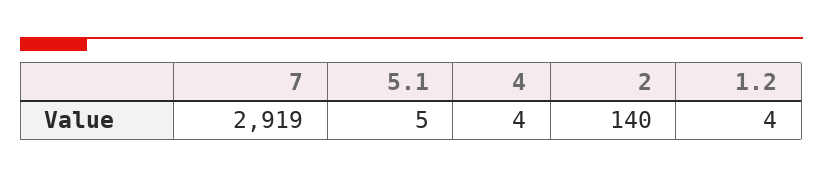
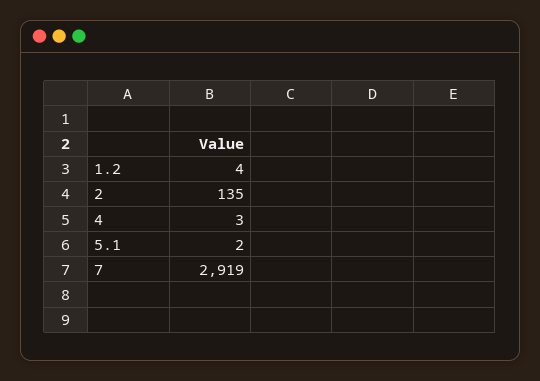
5.1: 5 -> 2
4: 4 -> 3
2: 140 -> 135

